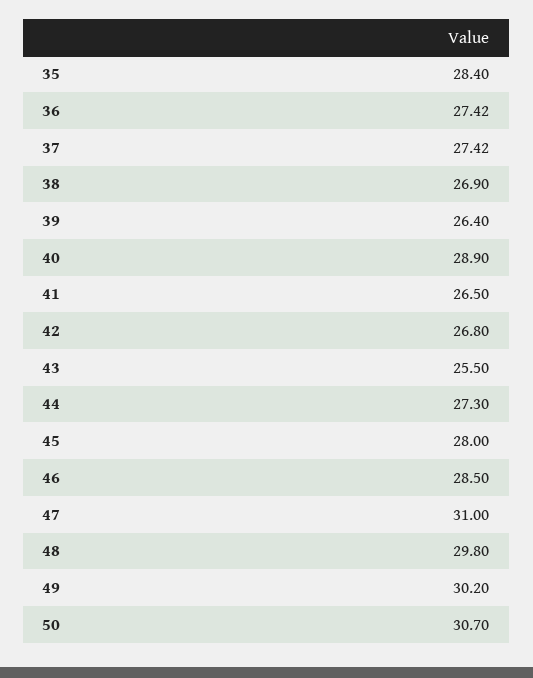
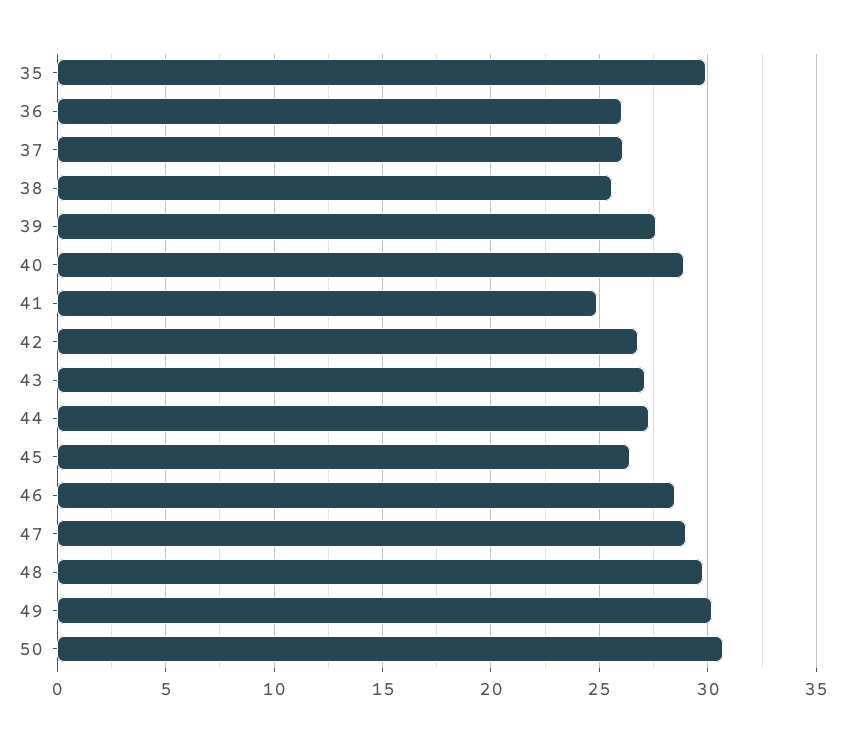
35: 28.4 -> 30
36: 27.42 -> 26
37: 27.42 -> 26
38: 26.9 -> 25.5
39: 26.4 -> 27.5
41: 26.5 -> 25
43: 25.5 -> 27
45: 28 -> 26.5
47: 31 -> 29

